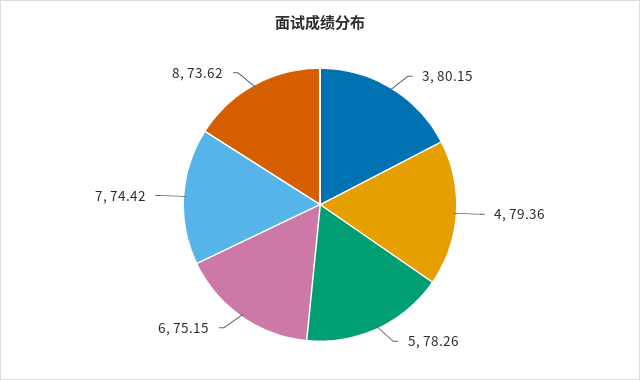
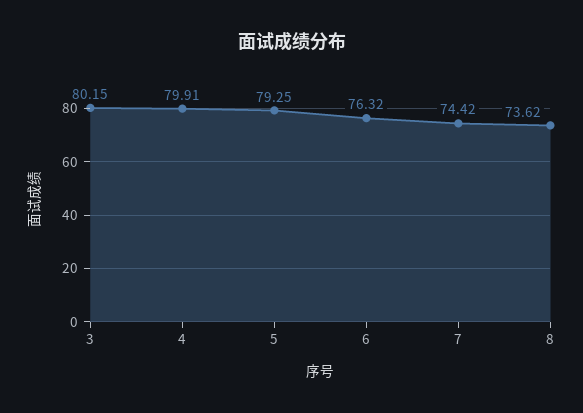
4: 79.36 -> 79.91
5: 78.26 -> 79.25
6: 75.15 -> 76.32

